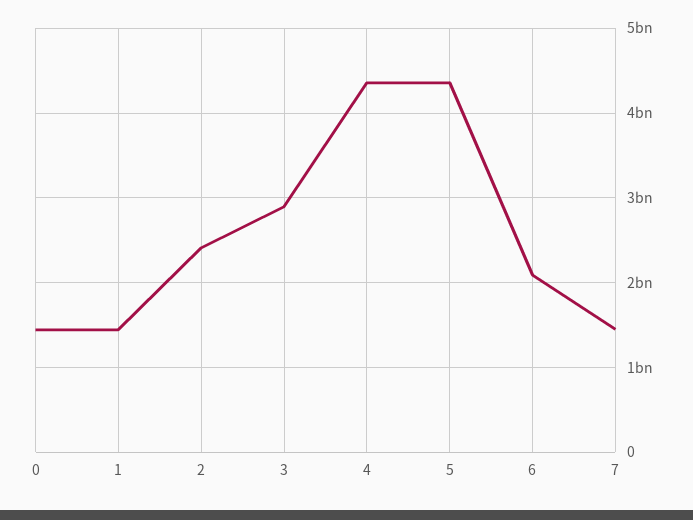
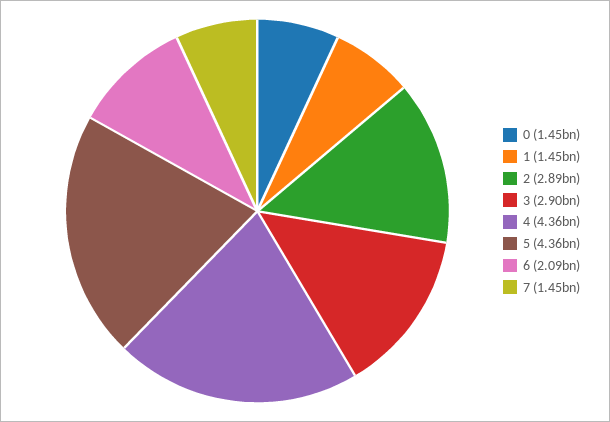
2: 2400000000 -> 2890000000

